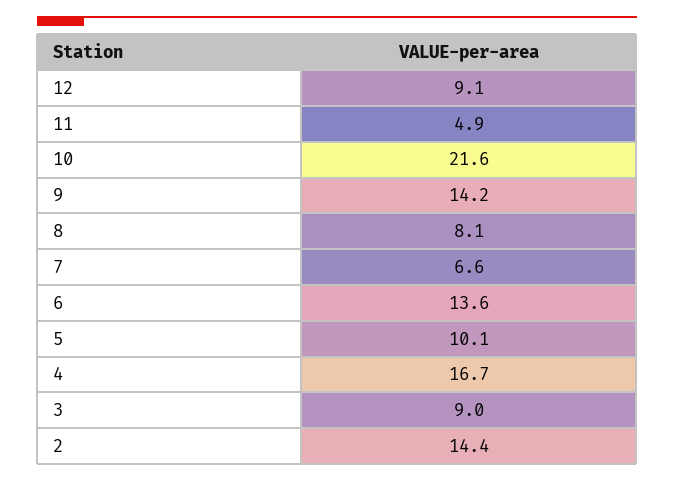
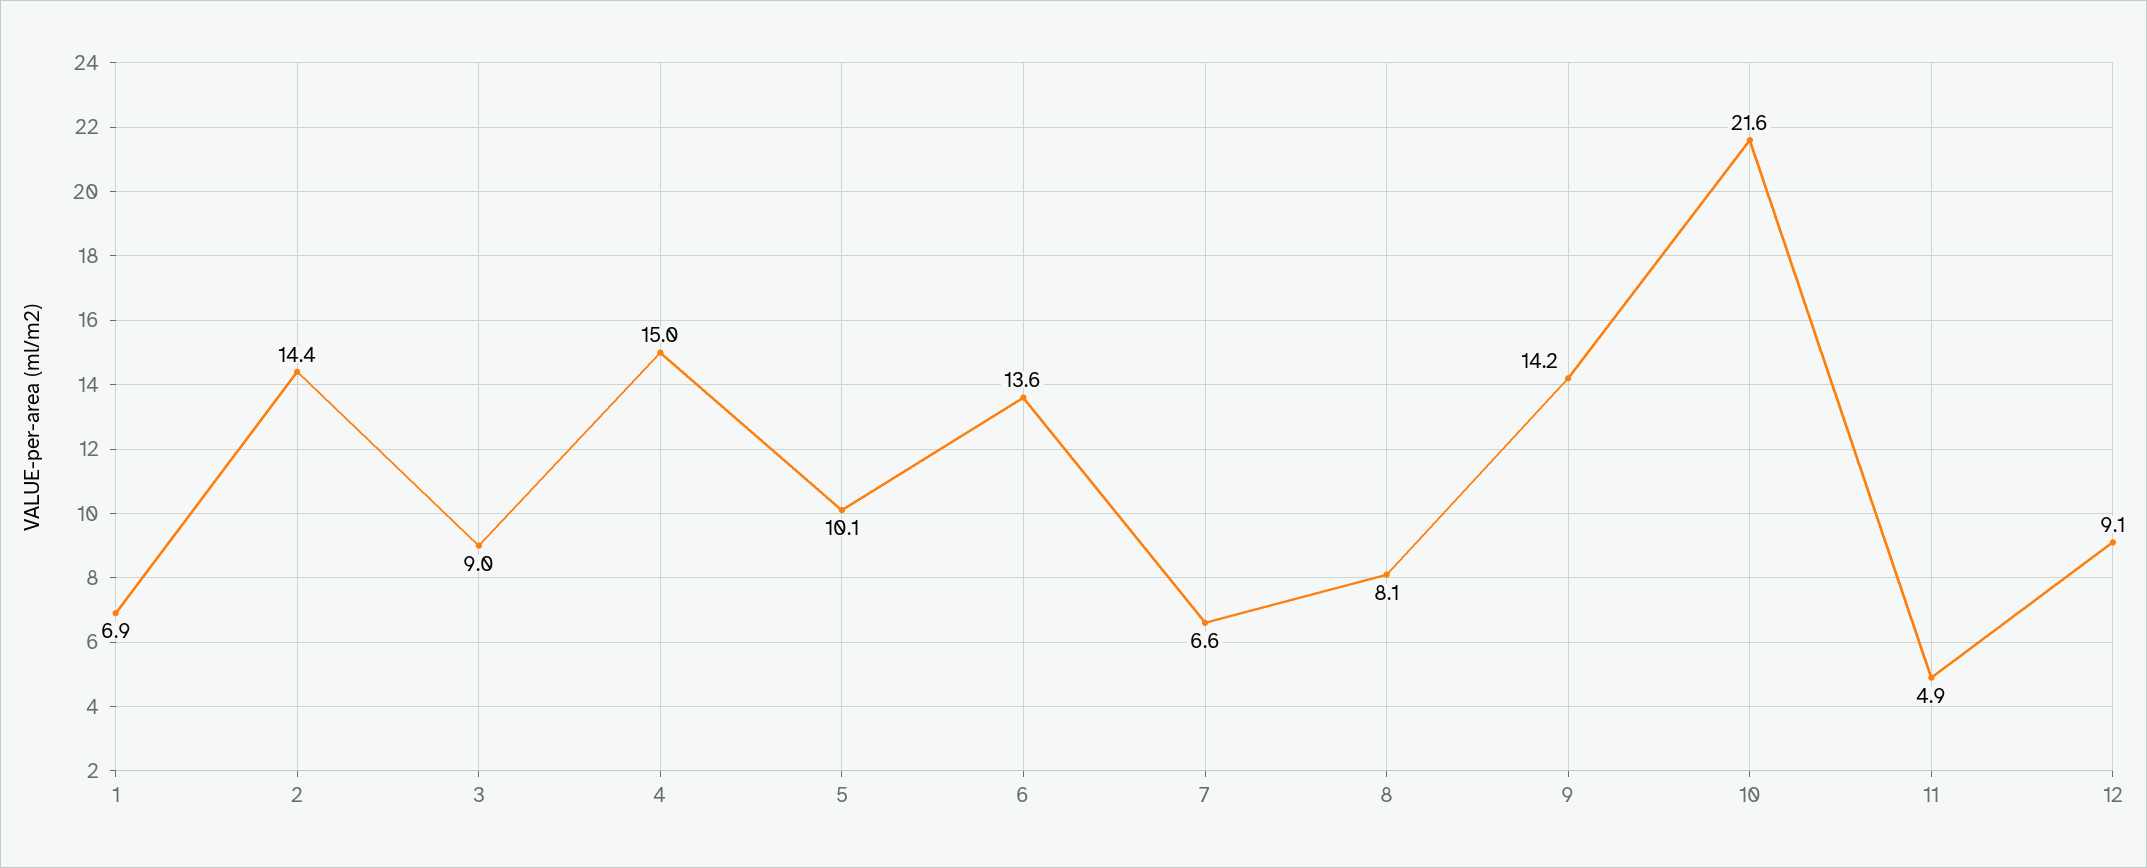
4: 16.7 -> 15
1: none -> 6.9

